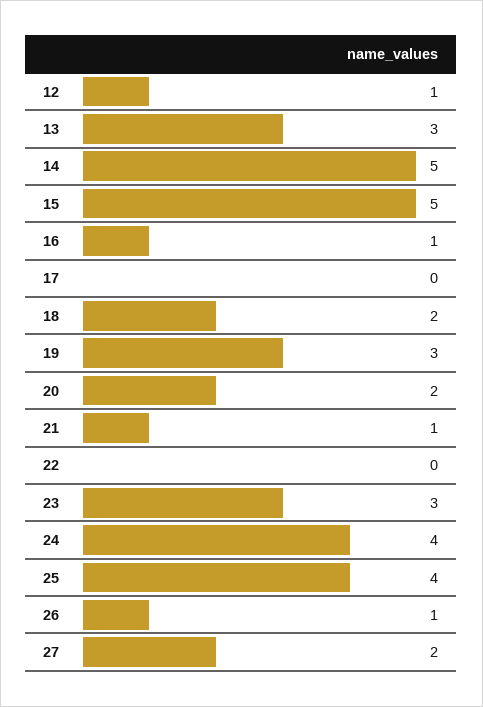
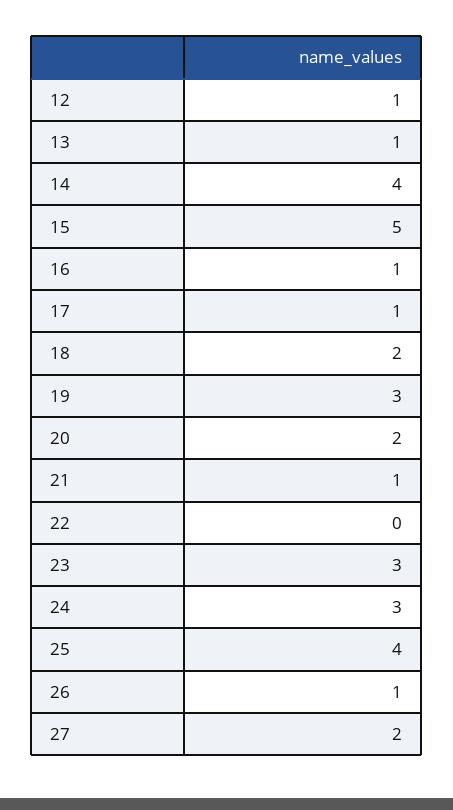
13: 3 -> 1
14: 5 -> 4
17: 0 -> 1
24: 4 -> 3

